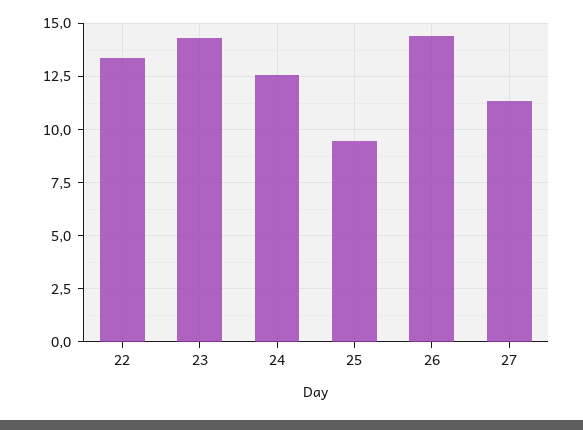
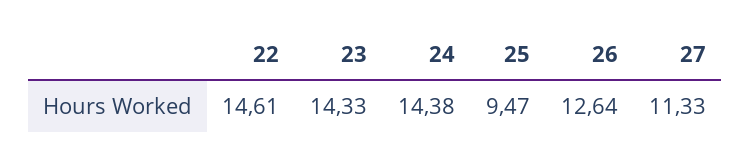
22: 13.5 -> 14.61
24: 12.5 -> 14.38
26: 14.5 -> 12.64

